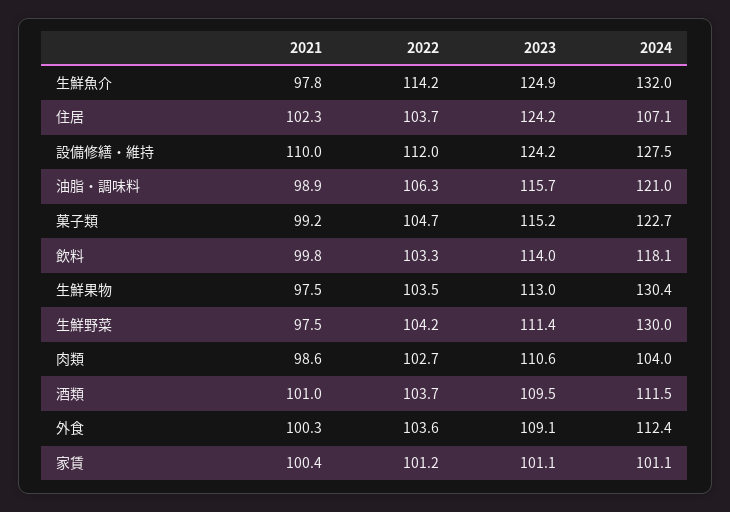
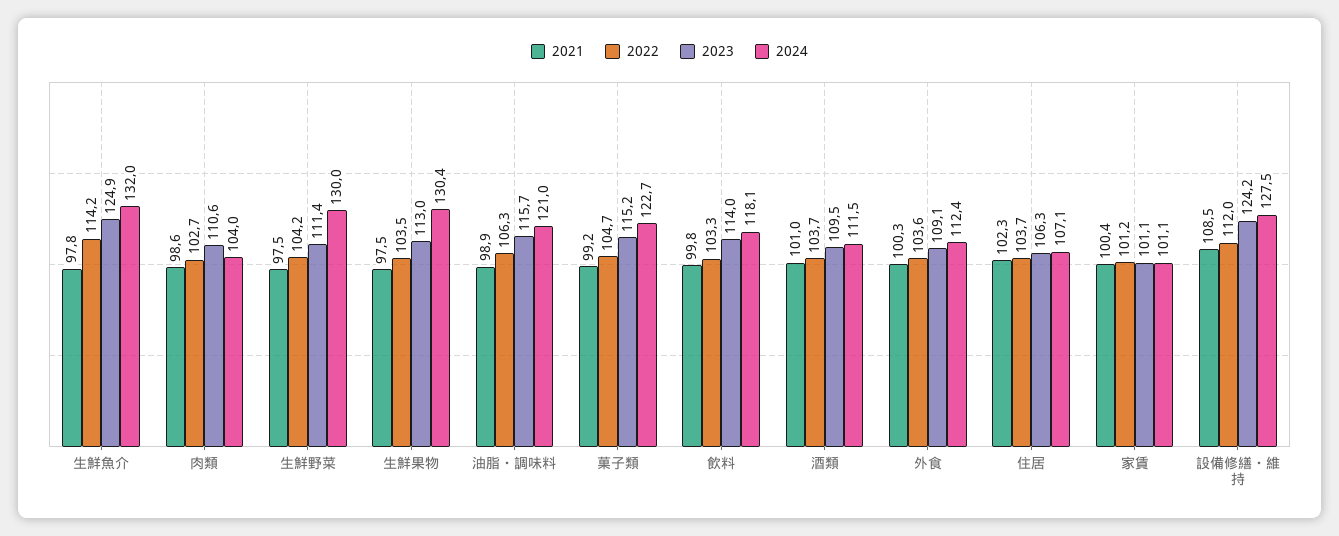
2023, 住居: 124.2 -> 106.3
2021, 設備修繕・維持: 110 -> 108.5

